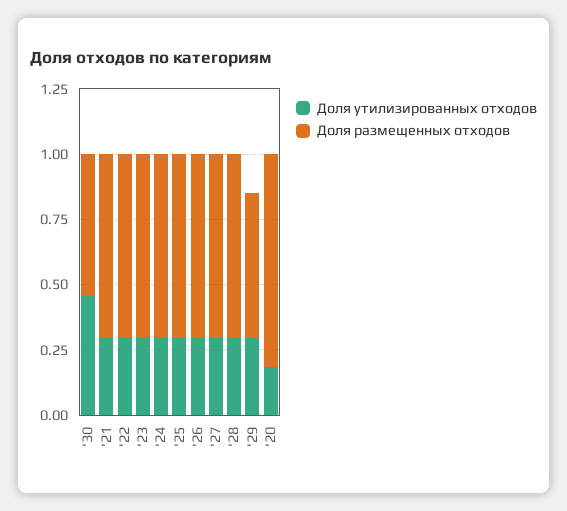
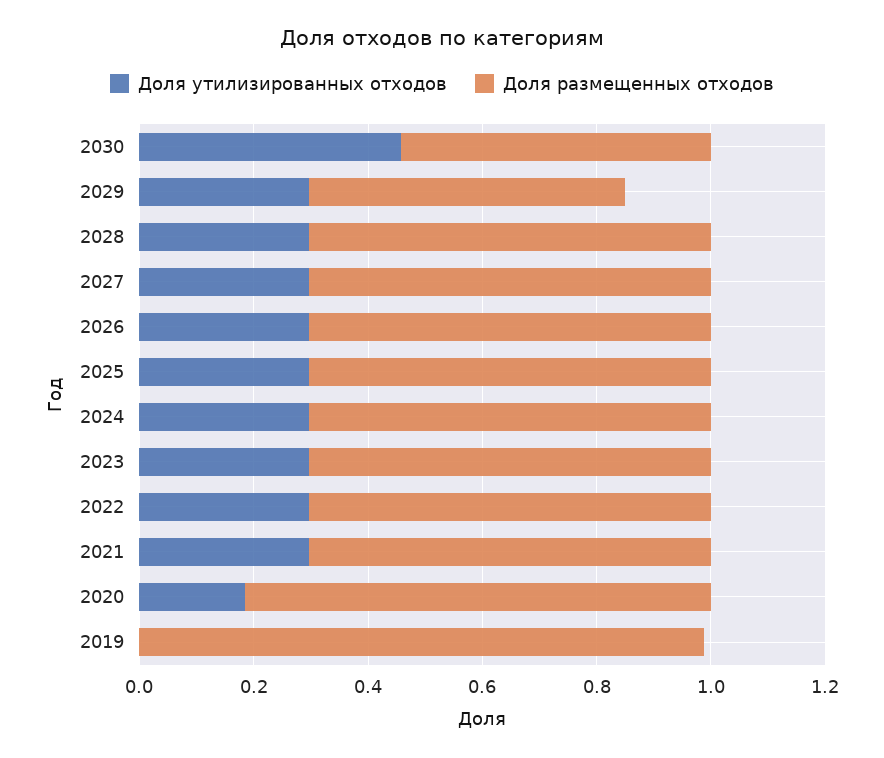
Доля утилизированных отходов, 2019: none -> 0
Доля размещенных отходов, 2019: none -> 1

